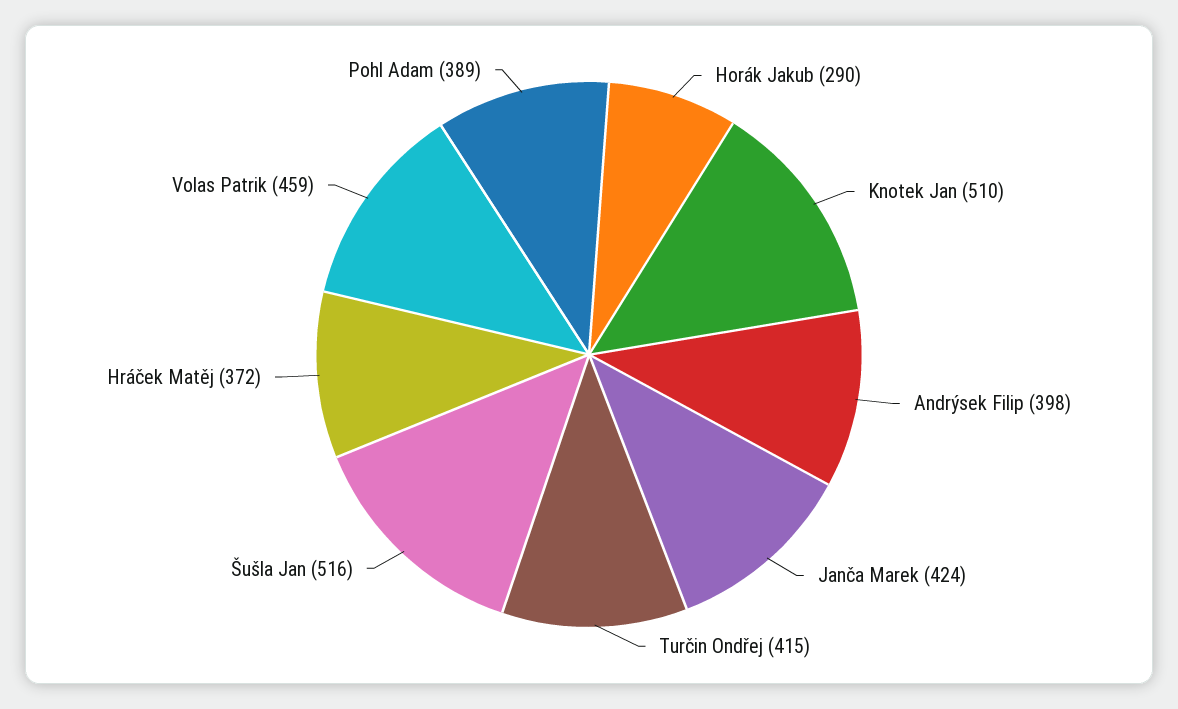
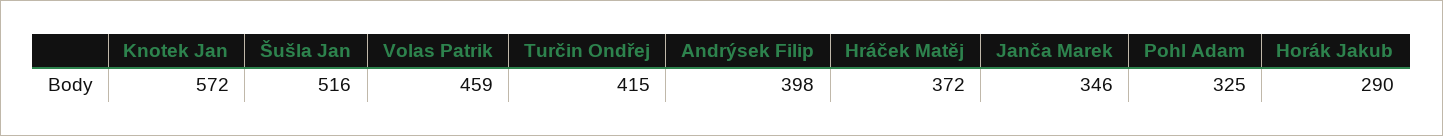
Knotek Jan: 510 -> 572
Janča Marek: 424 -> 346
Pohl Adam: 389 -> 325

